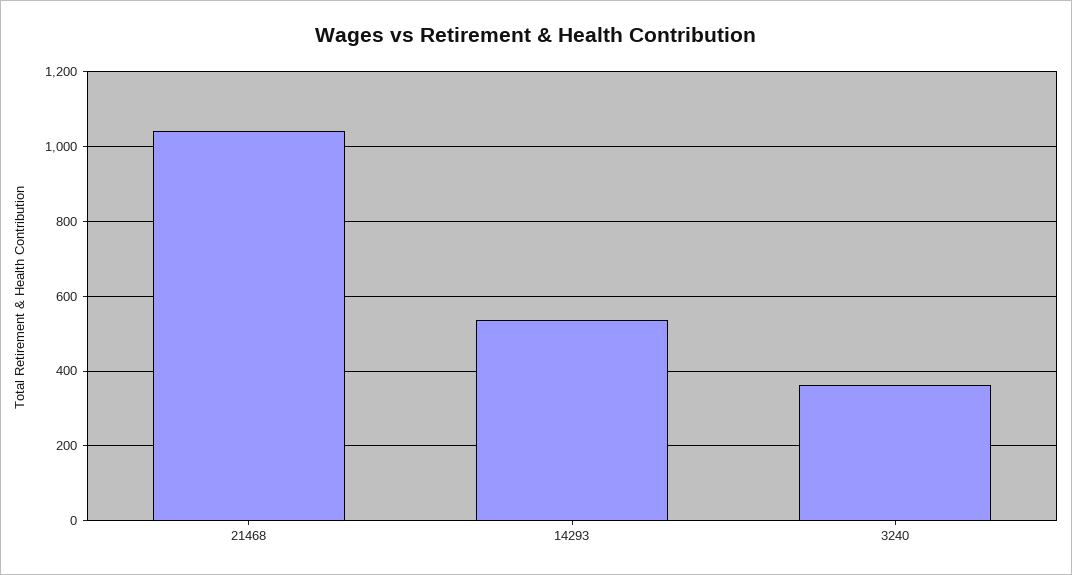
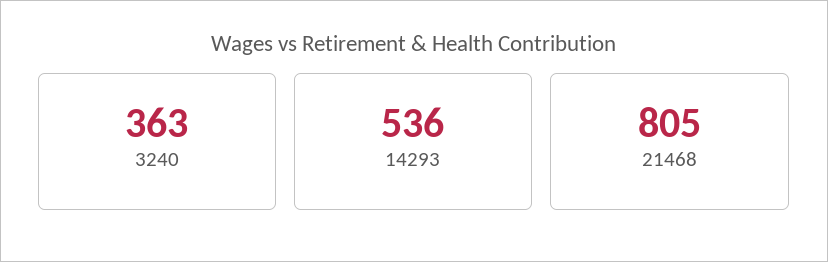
21468: 1040 -> 805

